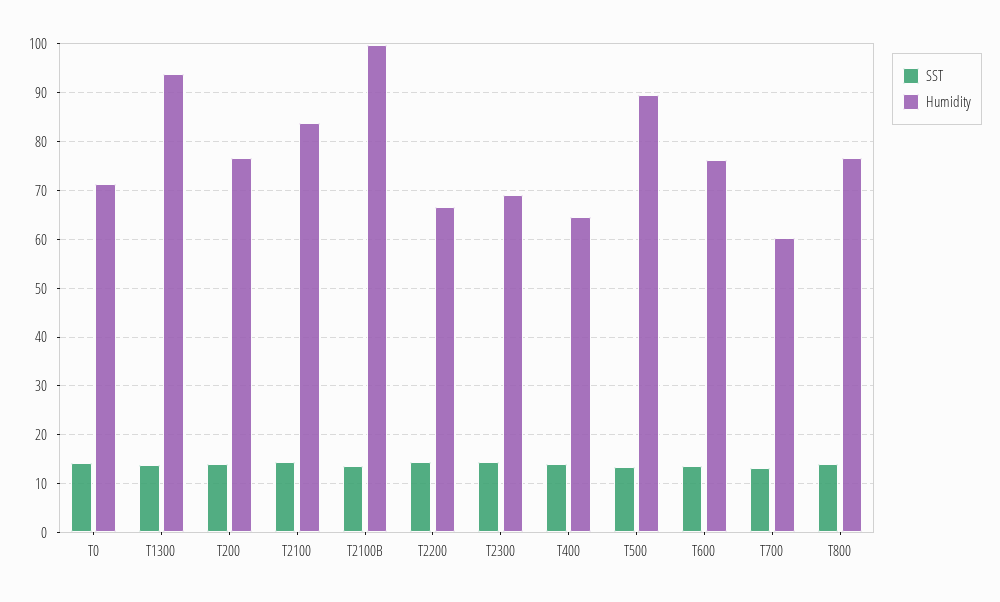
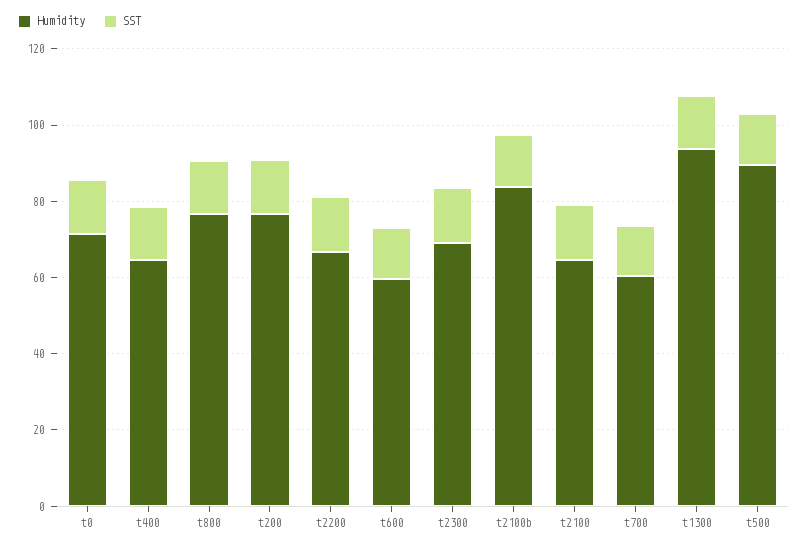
Humidity, T2100: 84 -> 65
Humidity, T2100B: 100 -> 85
Humidity, T600: 76 -> 60

